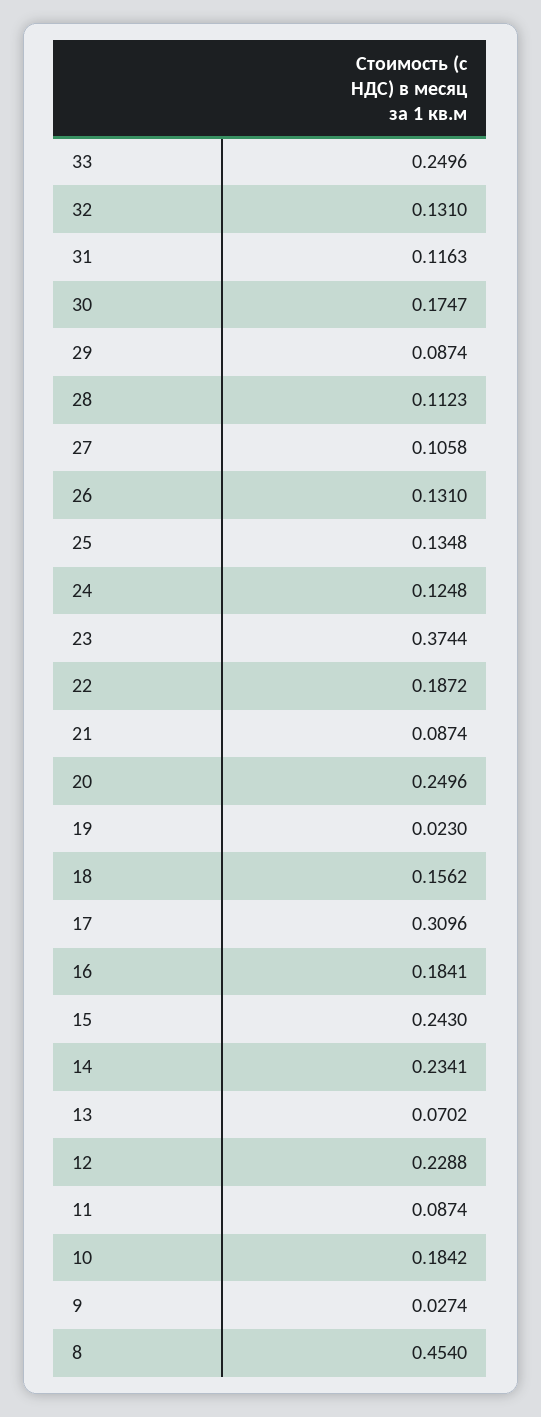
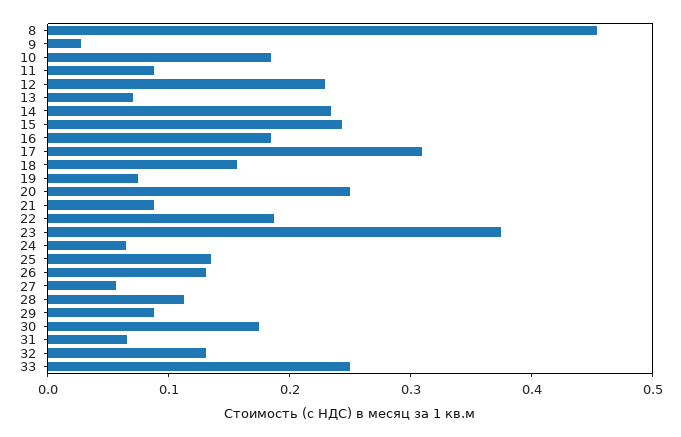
31: 0.1163 -> 0.06
27: 0.1058 -> 0.06
24: 0.1248 -> 0.06
19: 0.023 -> 0.08

